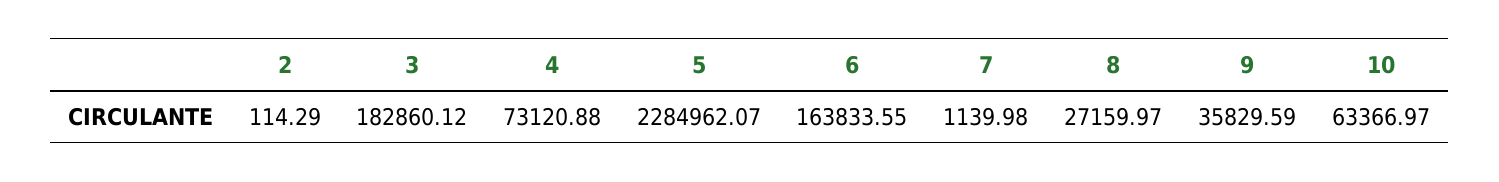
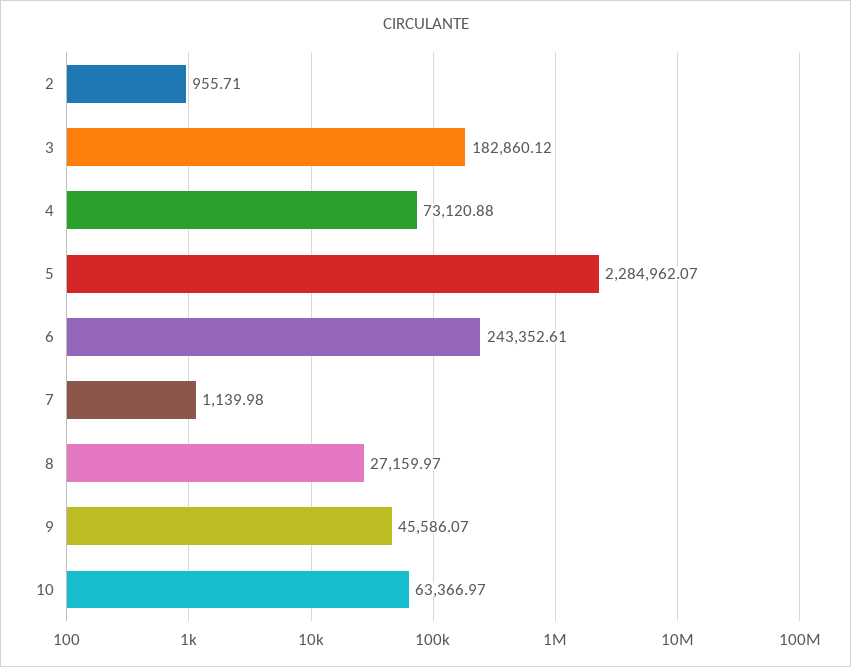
2: 114.29 -> 955.71
6: 163833.55 -> 243352.61
9: 35829.59 -> 45586.07

